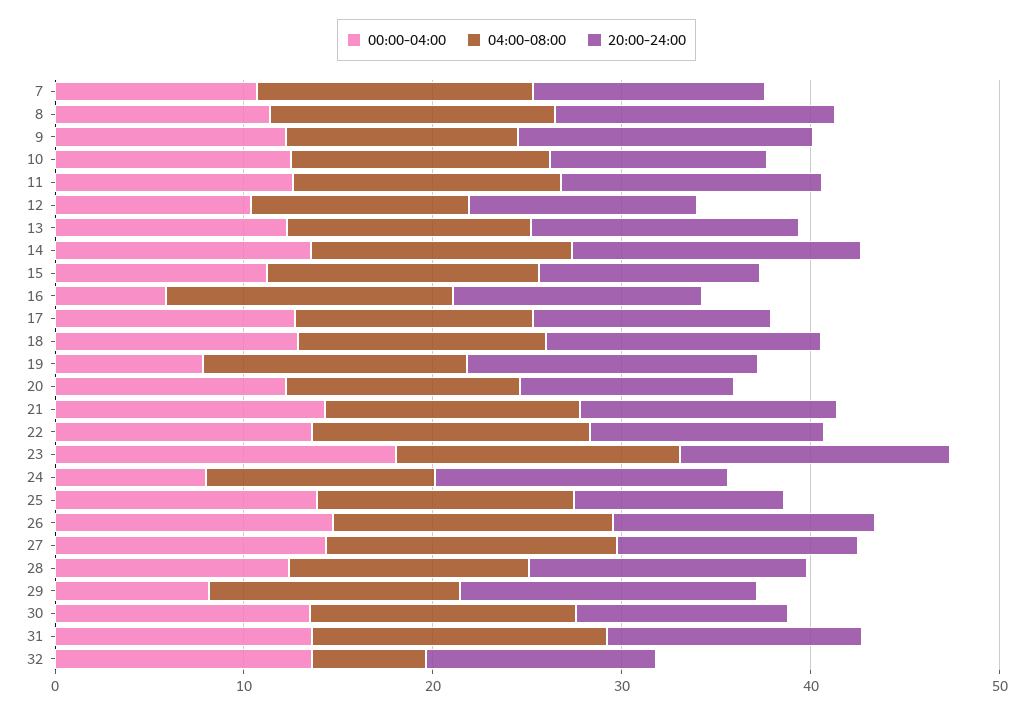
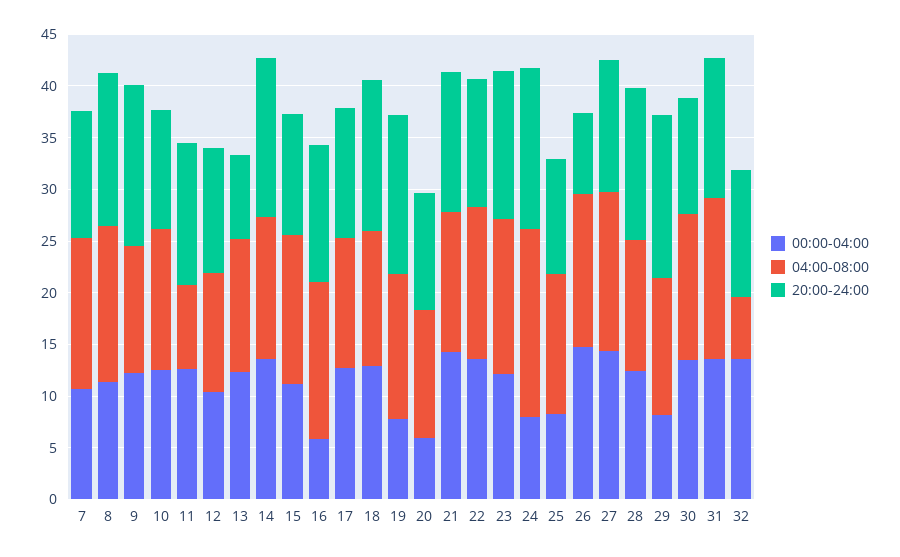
04:00-08:00, 11: 14 -> 8
20:00-24:00, 13: 14 -> 8
00:00-04:00, 20: 12 -> 6
00:00-04:00, 23: 18 -> 12
04:00-08:00, 24: 12 -> 18
00:00-04:00, 25: 14 -> 8
20:00-24:00, 26: 14 -> 8

